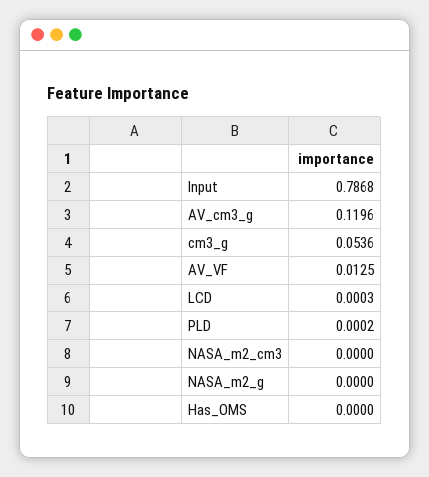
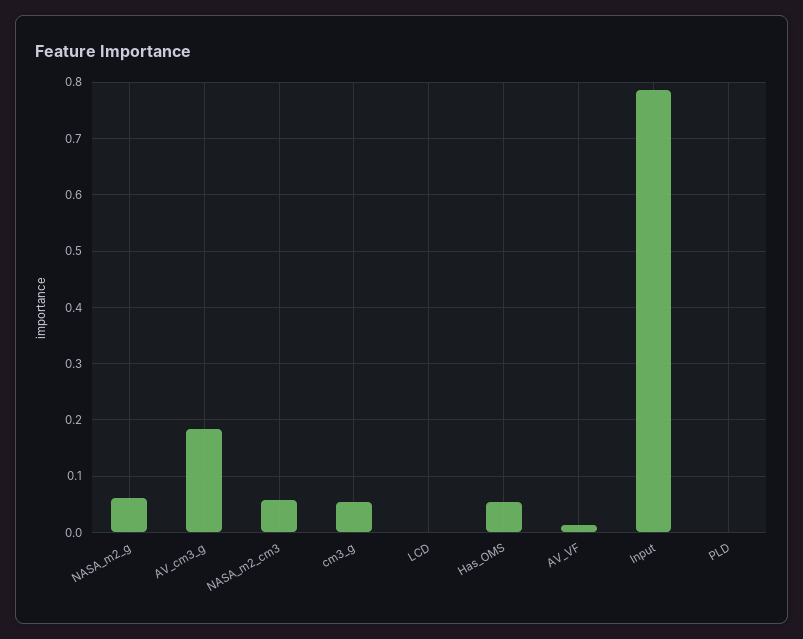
AV_cm3_g: 0.1196 -> 0.18
NASA_m2_cm3: 0 -> 0.06
NASA_m2_g: 0 -> 0.06
Has_OMS: 0 -> 0.06

